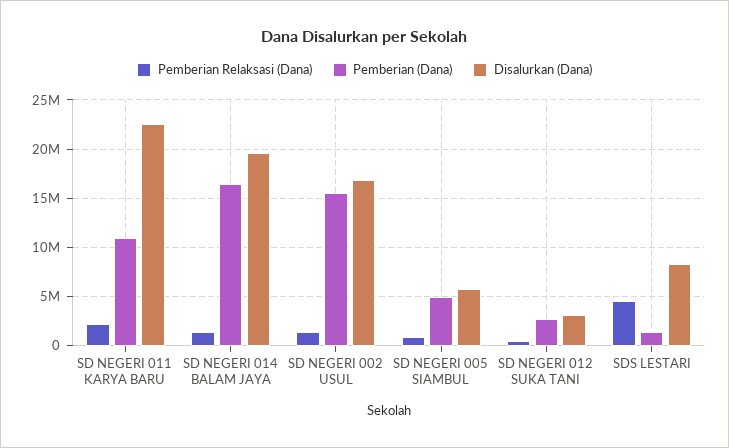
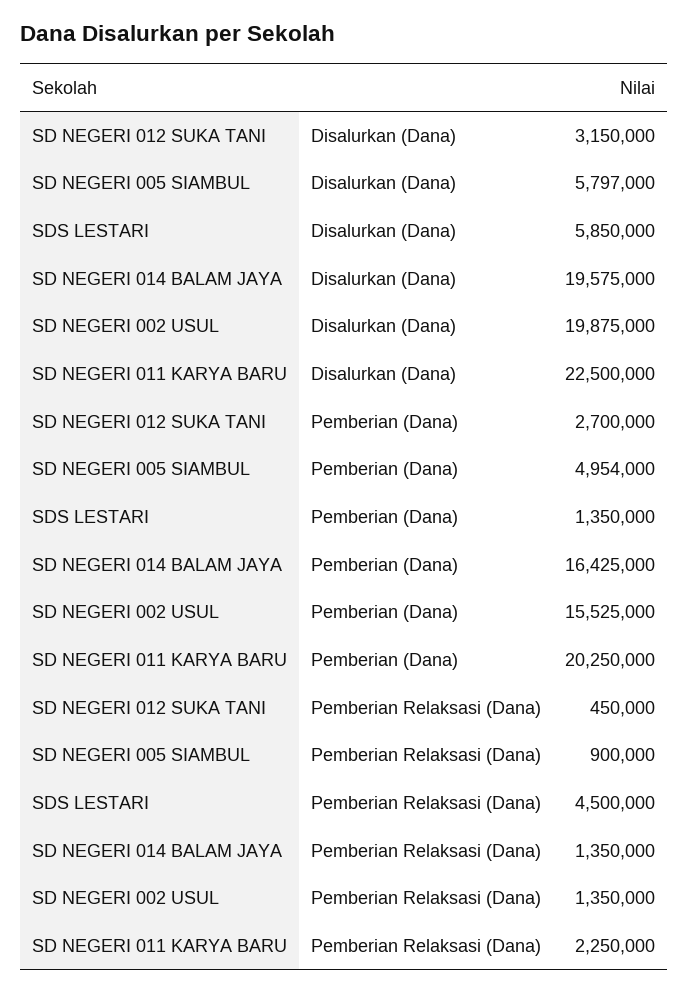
Pemberian (Dana), SD NEGERI 011 KARYA BARU: 11000000 -> 20250000
Disalurkan (Dana), SD NEGERI 002 USUL: 17000000 -> 19875000
Disalurkan (Dana), SDS LESTARI: 8000000 -> 5850000

